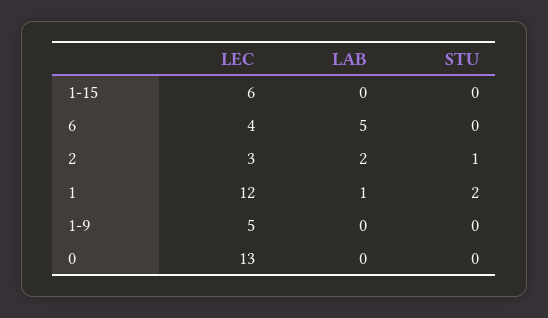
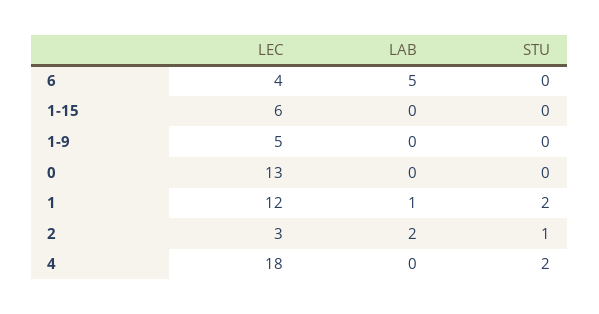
LEC, 4: none -> 18
LAB, 4: none -> 0
STU, 4: none -> 2

